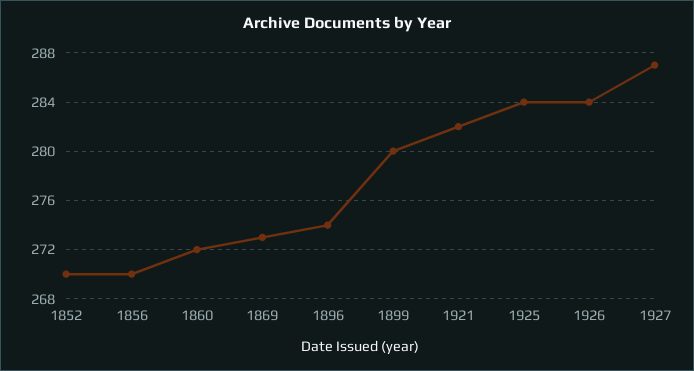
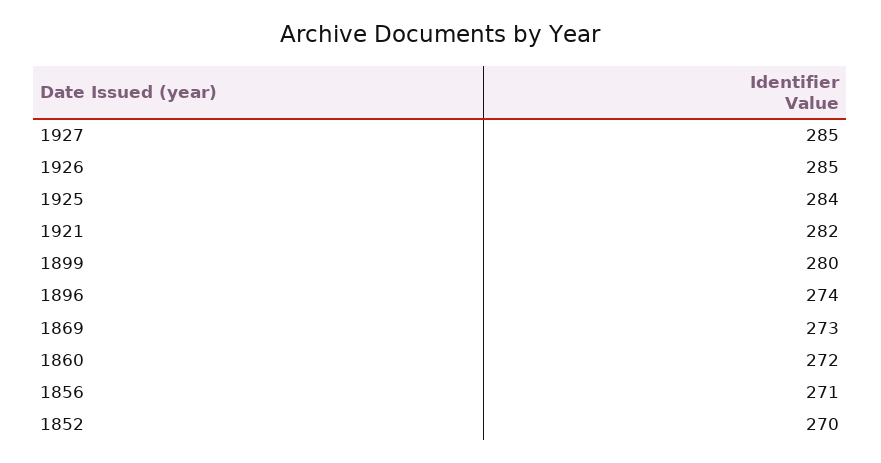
1856: 270 -> 271
1926: 284 -> 285
1927: 287 -> 285

